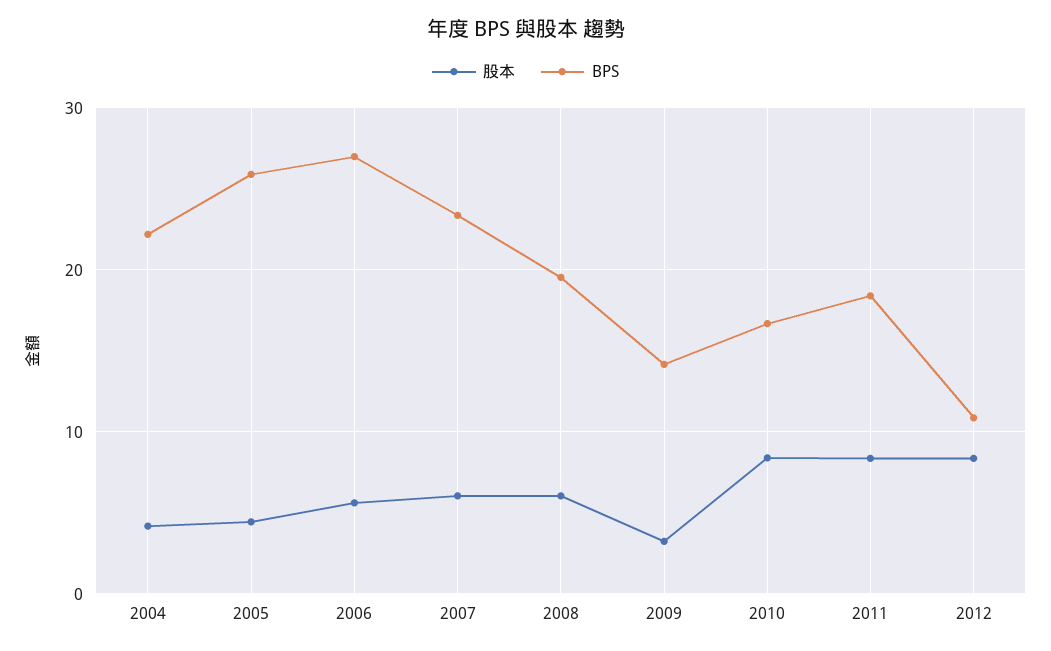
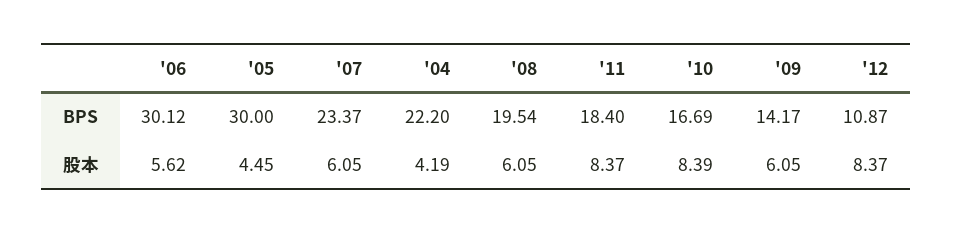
BPS, 2005: 26 -> 30
BPS, 2006: 27 -> 30.12
股本, 2009: 3 -> 6.05

